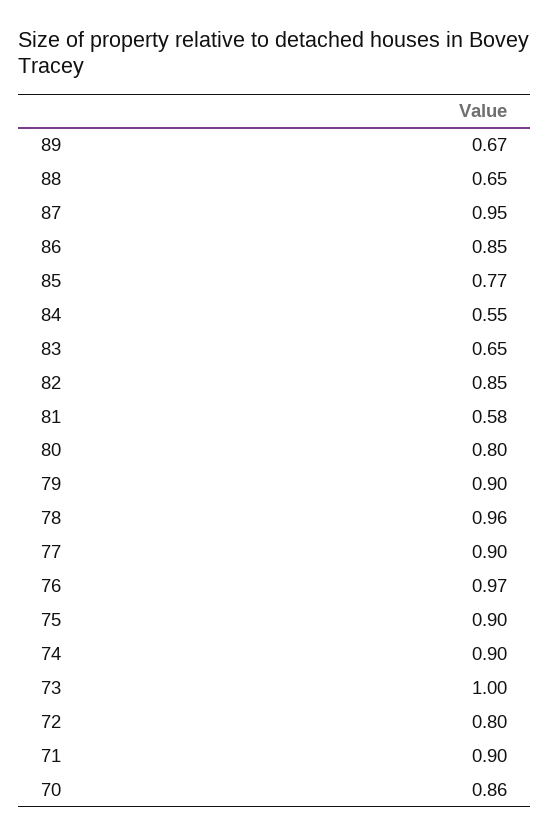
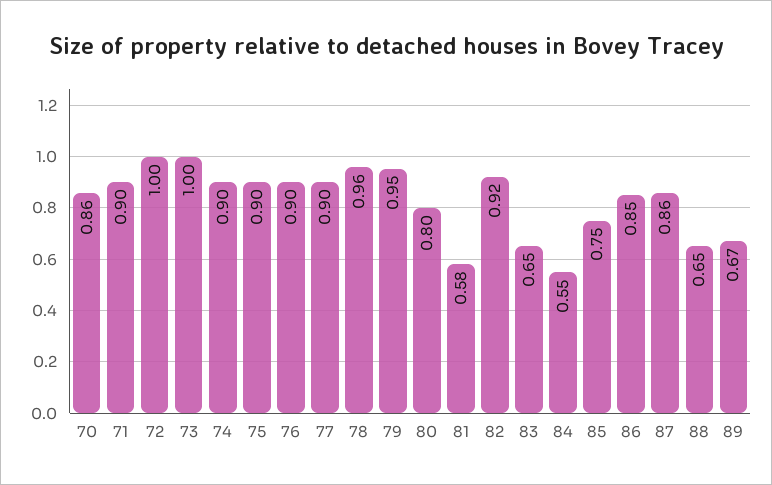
87: 0.95 -> 0.86
85: 0.77 -> 0.75
82: 0.85 -> 0.92
79: 0.9 -> 0.95
76: 0.97 -> 0.9
72: 0.8 -> 1

